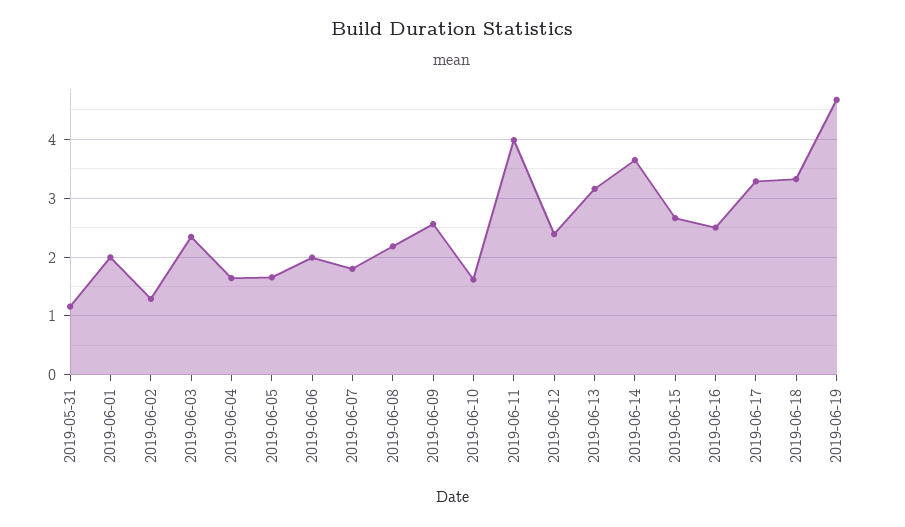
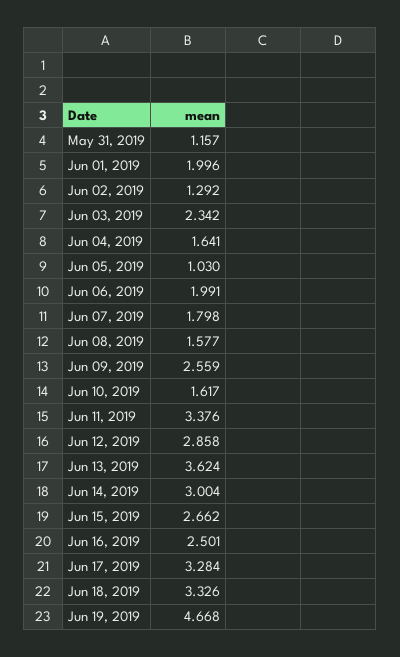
2019-06-05: 1.6 -> 1.03
2019-06-08: 2.2 -> 1.577
2019-06-11: 4 -> 3.376
2019-06-12: 2.4 -> 2.858
2019-06-13: 3.2 -> 3.624
2019-06-14: 3.6 -> 3.004

